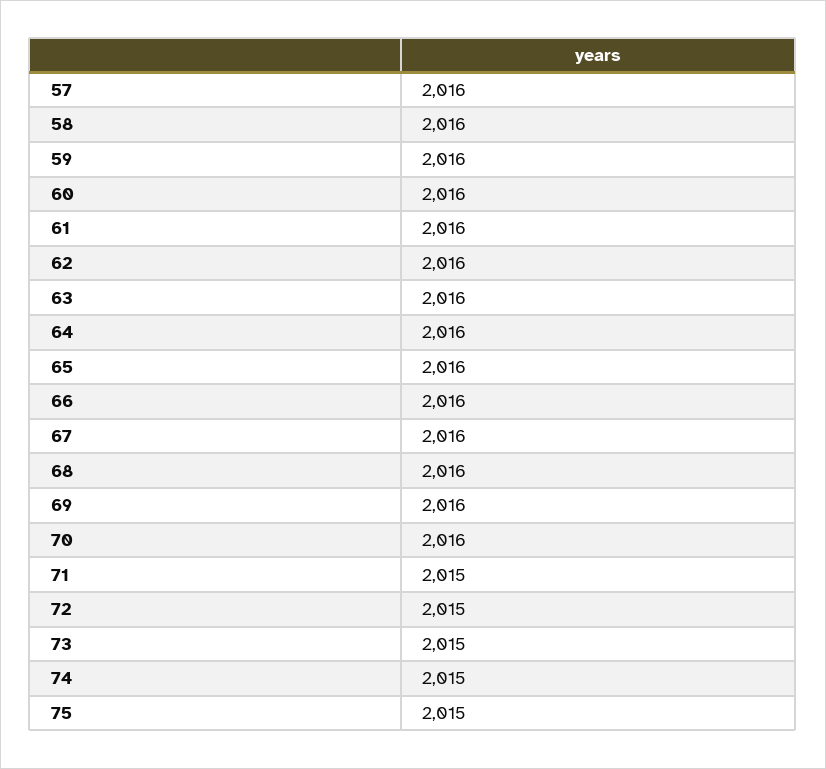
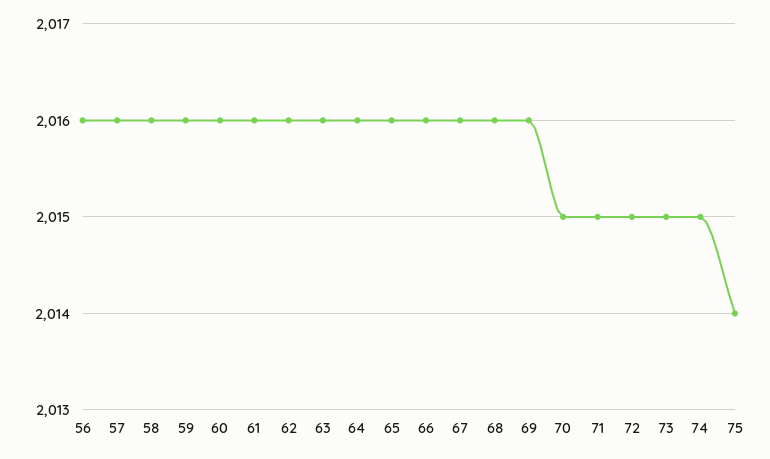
70: 2016 -> 2015
75: 2015 -> 2014
56: none -> 2016

